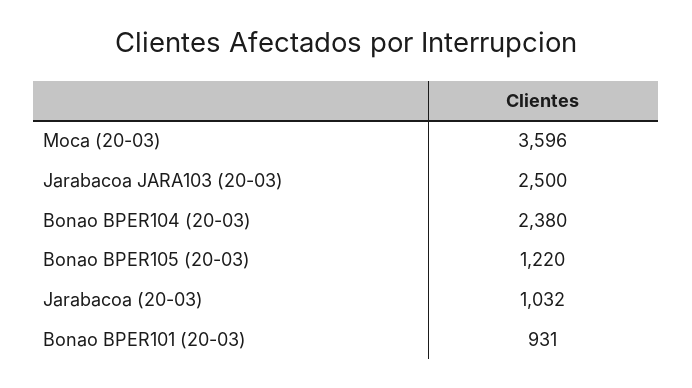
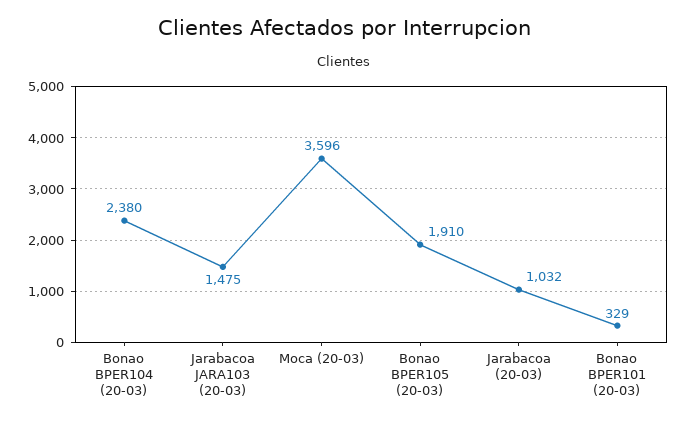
Jarabacoa JARA103 (20-03): 2500 -> 1475
Bonao BPER105 (20-03): 1220 -> 1910
Bonao BPER101 (20-03): 931 -> 329

